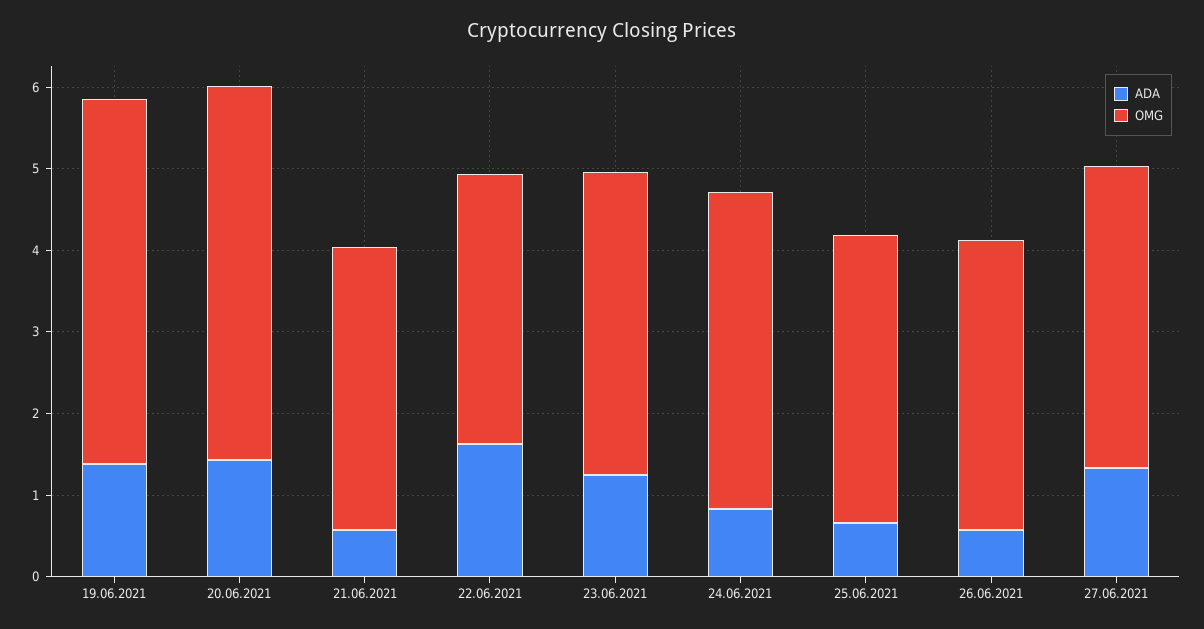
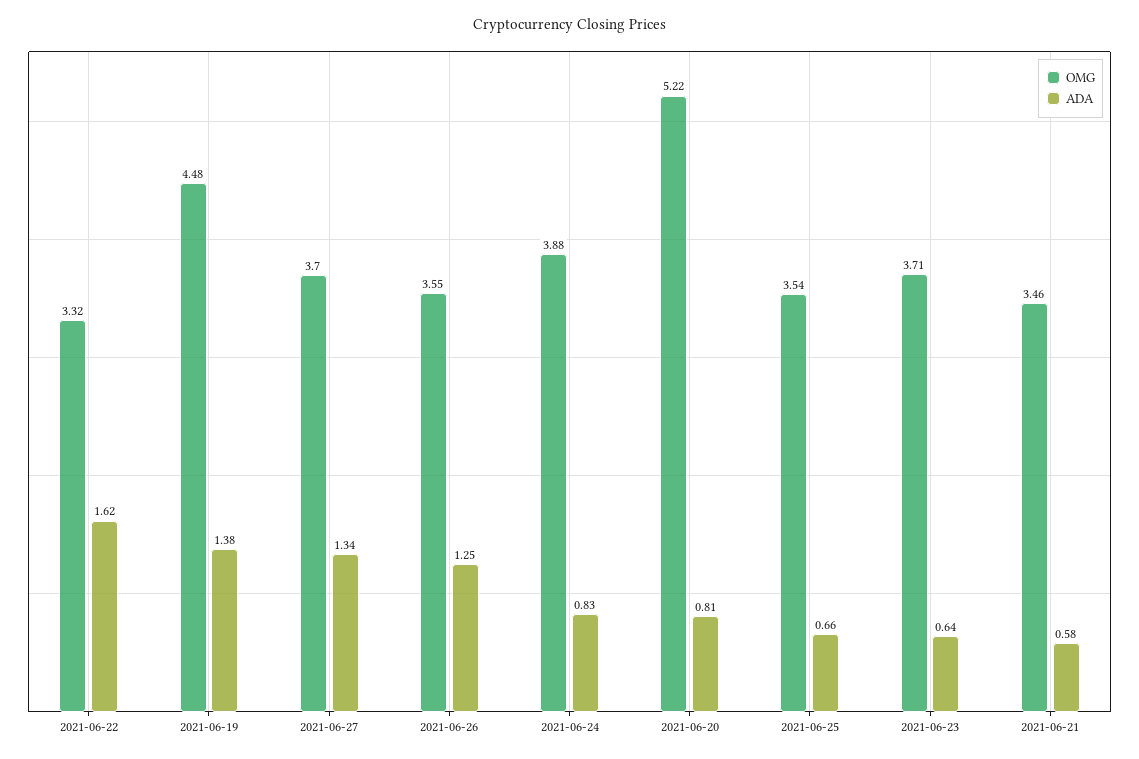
ADA, 20.06.2021: 1.4 -> 0.81
OMG, 20.06.2021: 4.6 -> 5.22
ADA, 23.06.2021: 1.2 -> 0.64
ADA, 26.06.2021: 0.6 -> 1.25

